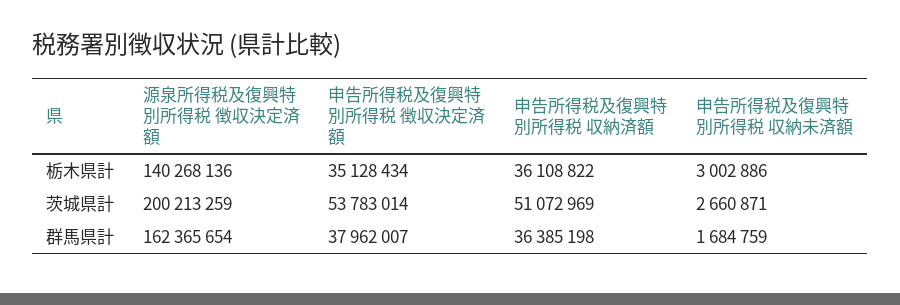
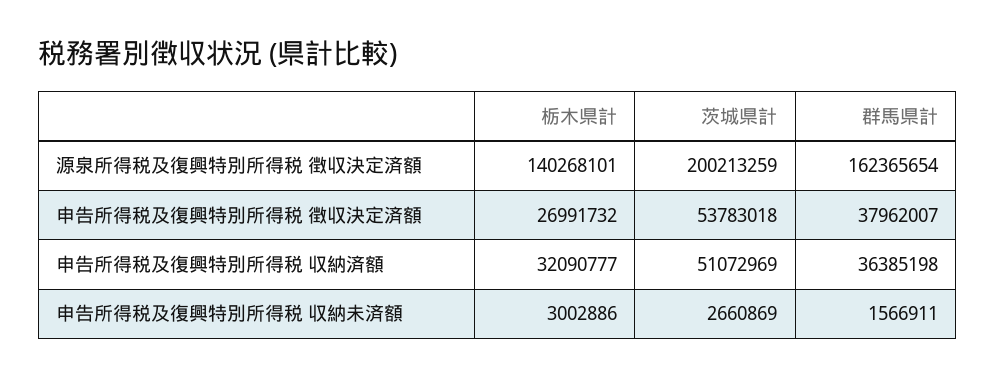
源泉所得税及復興特別所得税 徴収決定済額, 栃木県計: 140268136 -> 140268101
申告所得税及復興特別所得税 徴収決定済額, 栃木県計: 35128434 -> 26991732
申告所得税及復興特別所得税 収納済額, 栃木県計: 36108822 -> 32090777
申告所得税及復興特別所得税 徴収決定済額, 茨城県計: 53783014 -> 53783018
申告所得税及復興特別所得税 収納未済額, 茨城県計: 2660871 -> 2660869
申告所得税及復興特別所得税 収納未済額, 群馬県計: 1684759 -> 1566911

